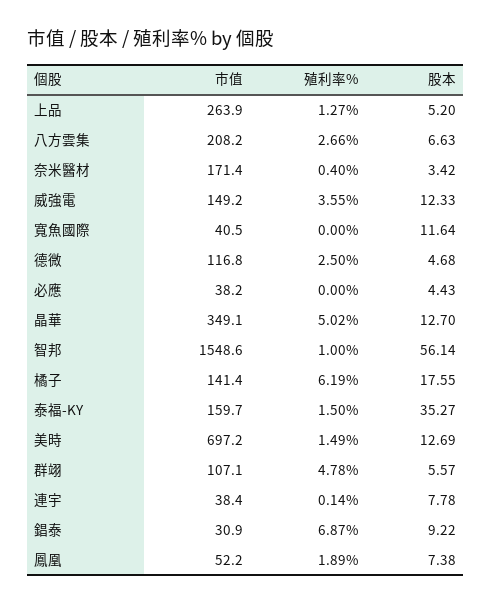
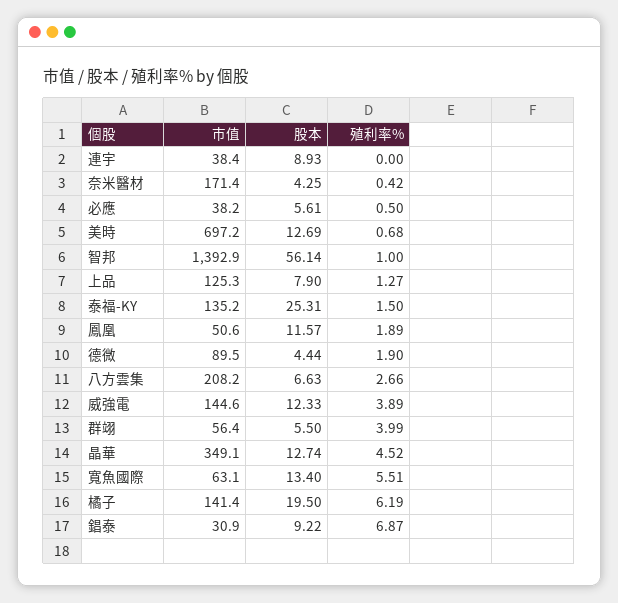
市值, 上品: 263.9 -> 125.3
股本, 上品: 5.2 -> 7.9
殖利率%, 奈米醫材: 0.4 -> 0.42
股本, 奈米醫材: 3.42 -> 4.25
市值, 威強電: 149.2 -> 144.6
殖利率%, 威強電: 3.55 -> 3.89
市值, 寬魚國際: 40.5 -> 63.1
殖利率%, 寬魚國際: 0 -> 5.51
股本, 寬魚國際: 11.64 -> 13.4
市值, 德微: 116.8 -> 89.5
殖利率%, 德微: 2.5 -> 1.9
股本, 德微: 4.68 -> 4.44
殖利率%, 必應: 0 -> 0.5
股本, 必應: 4.43 -> 5.61
殖利率%, 晶華: 5.02 -> 4.52
股本, 晶華: 12.7 -> 12.74
市值, 智邦: 1548.6 -> 1392.9
股本, 橘子: 17.55 -> 19.5
市值, 泰福-KY: 159.7 -> 135.2
股本, 泰福-KY: 35.27 -> 25.31
殖利率%, 美時: 1.49 -> 0.68
市值, 群翊: 107.1 -> 56.4
殖利率%, 群翊: 4.78 -> 3.99
股本, 群翊: 5.57 -> 5.5
殖利率%, 連宇: 0.14 -> 0
股本, 連宇: 7.78 -> 8.93
市值, 鳳凰: 52.2 -> 50.6
股本, 鳳凰: 7.38 -> 11.57

